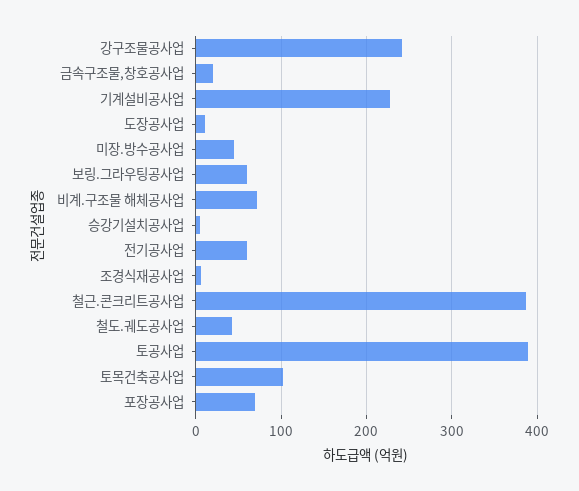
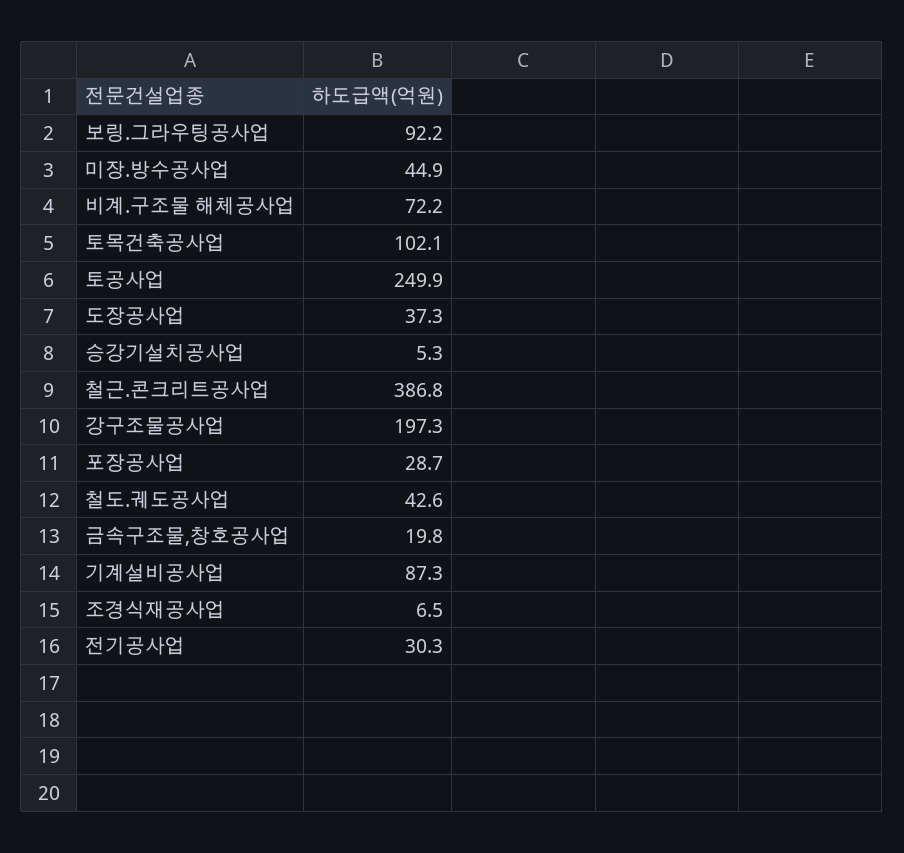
강구조물공사업: 240 -> 197.3
기계설비공사업: 230 -> 87.3
도장공사업: 10 -> 37.3
보링.그라우팅공사업: 60 -> 92.2
전기공사업: 60 -> 30.3
토공사업: 390 -> 249.9
포장공사업: 70 -> 28.7

